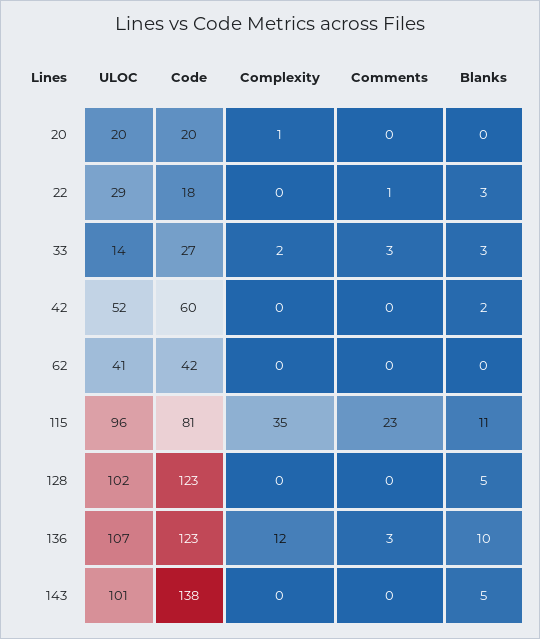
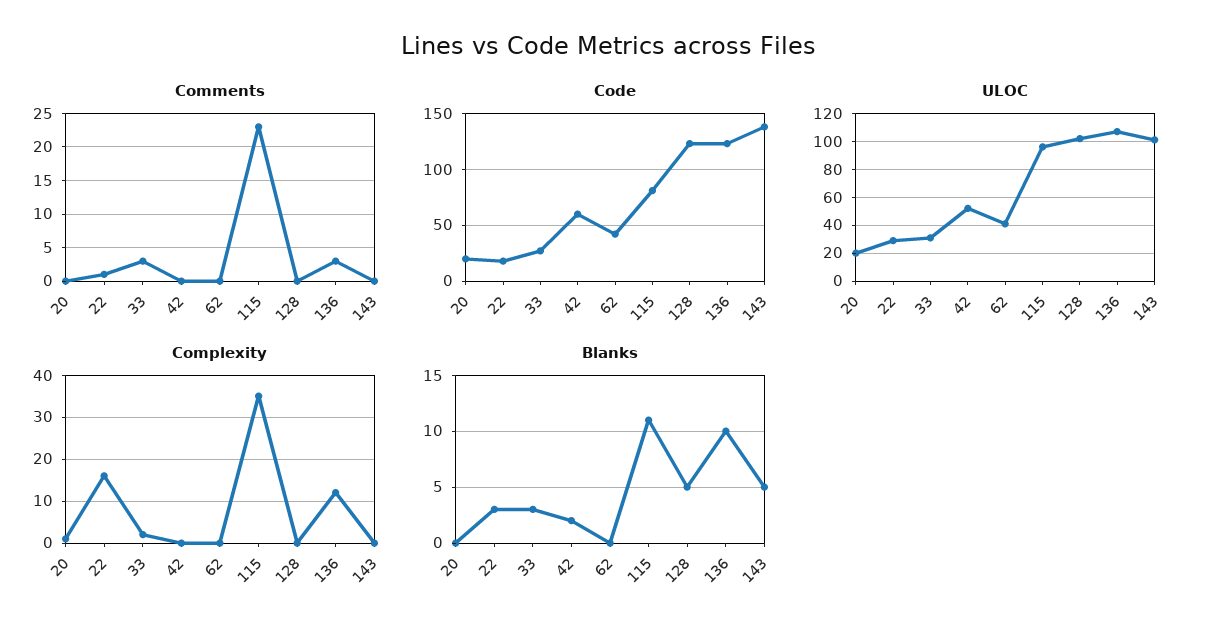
Complexity, 22: 0 -> 15
ULOC, 33: 14 -> 30

